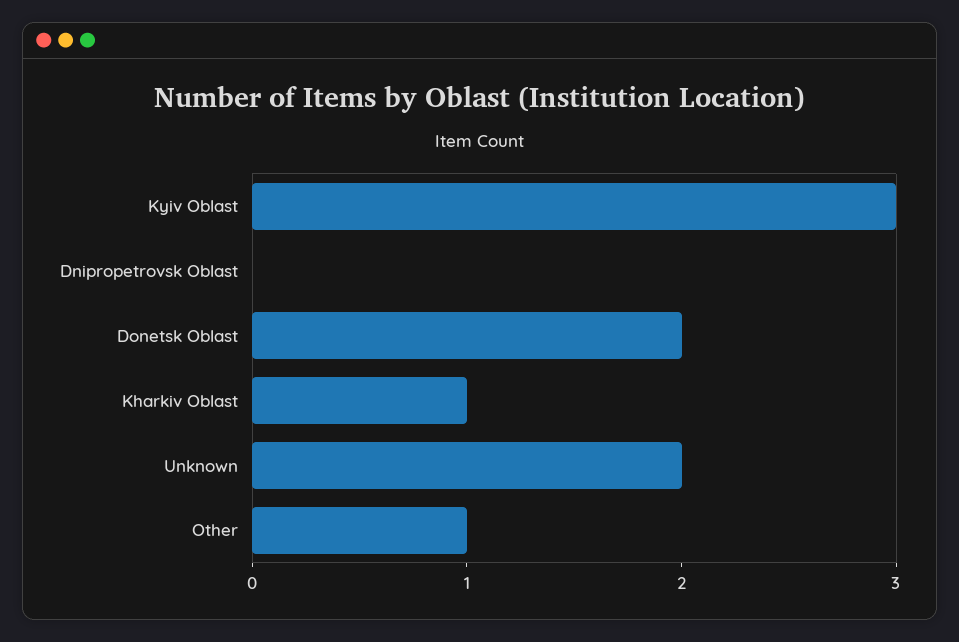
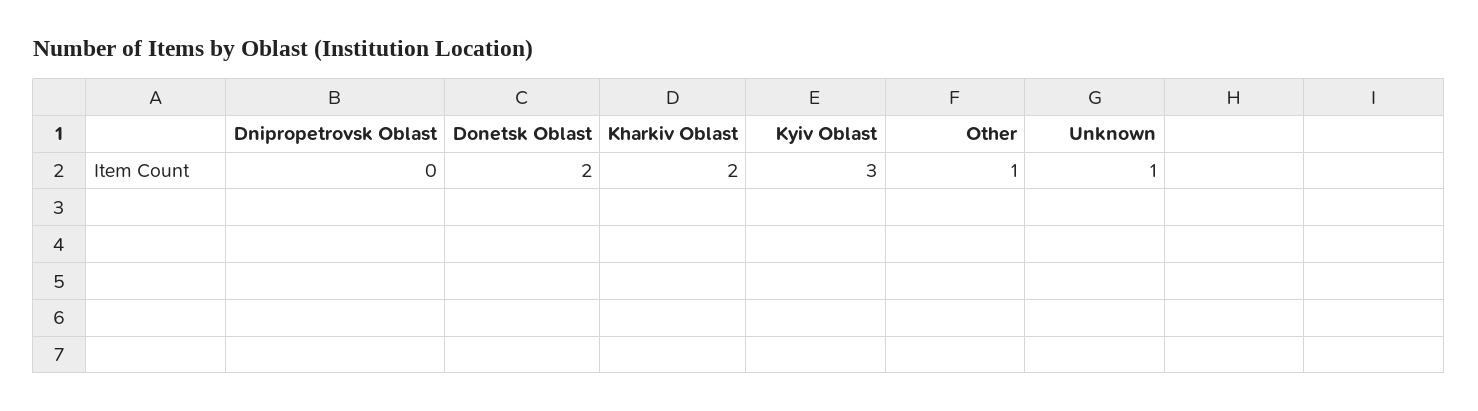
Kharkiv Oblast: 1 -> 2
Unknown: 2 -> 1

